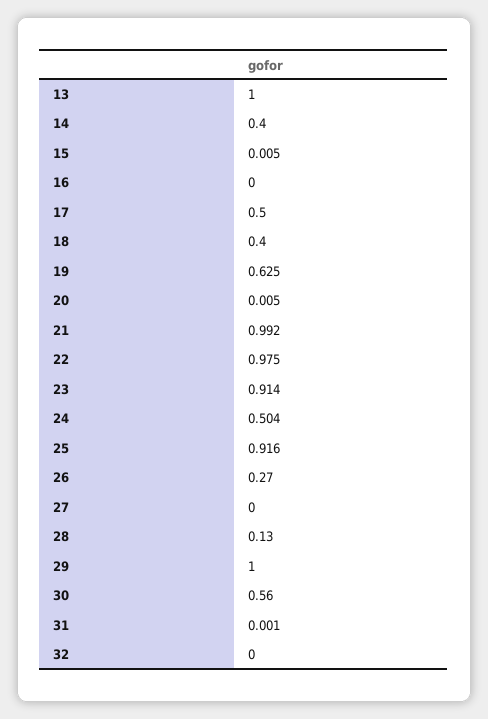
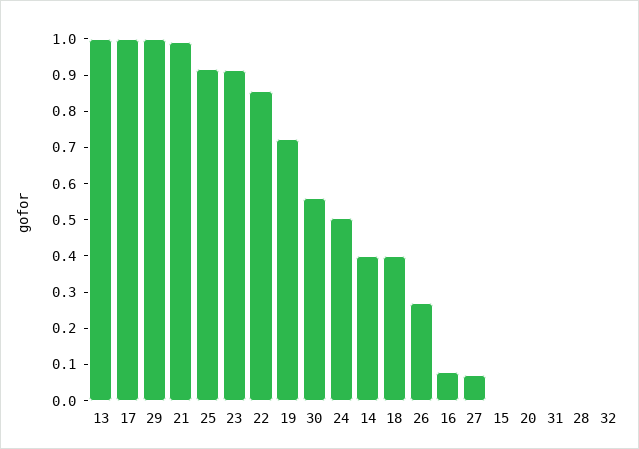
16: 0 -> 0.075
17: 0.5 -> 1
19: 0.625 -> 0.725
22: 0.975 -> 0.85
27: 0 -> 0.075
28: 0.13 -> 0

